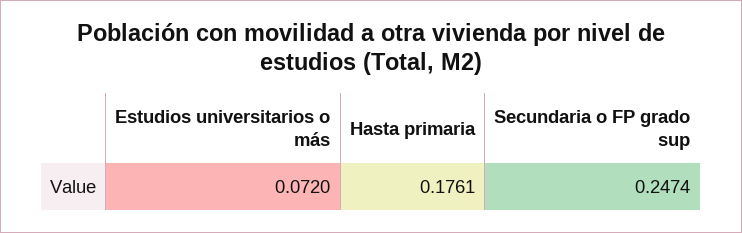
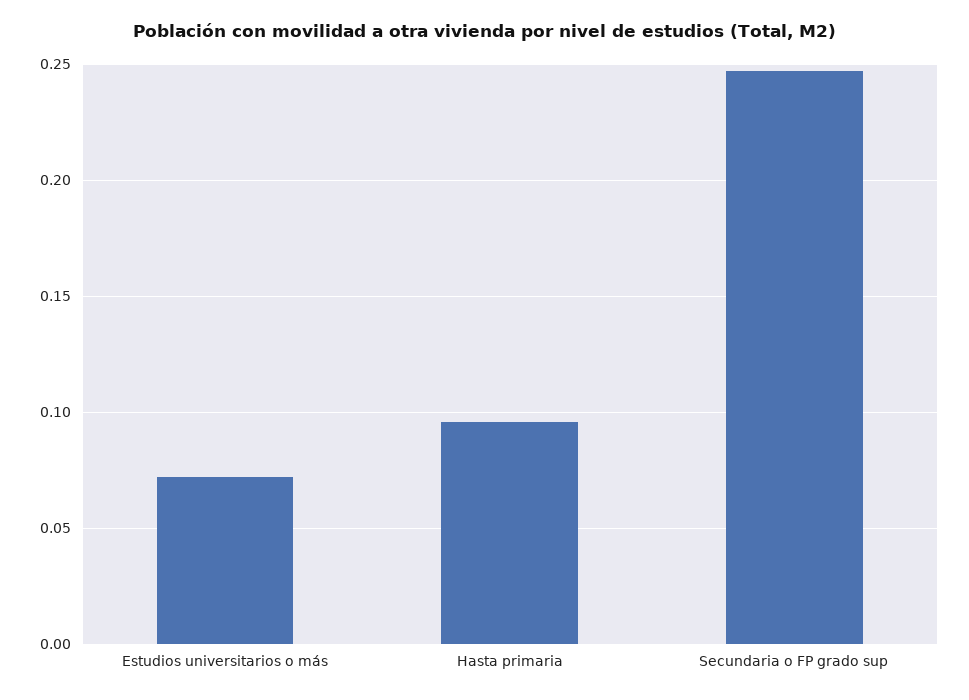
Hasta primaria: 0.1761 -> 0.095

